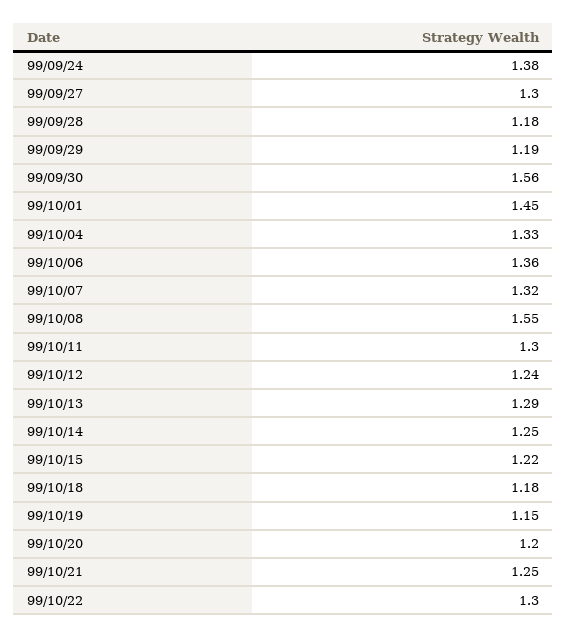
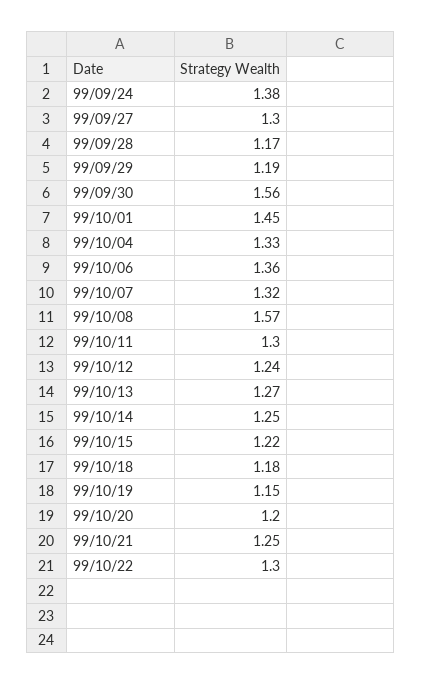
99/09/28: 1.18 -> 1.17
99/10/08: 1.55 -> 1.57
99/10/13: 1.29 -> 1.27

